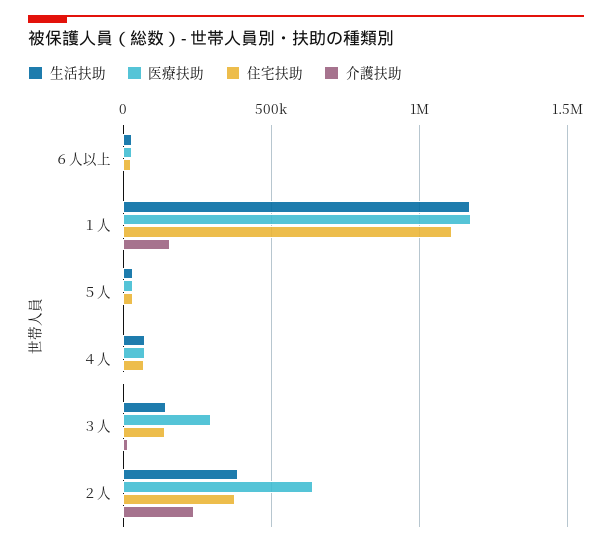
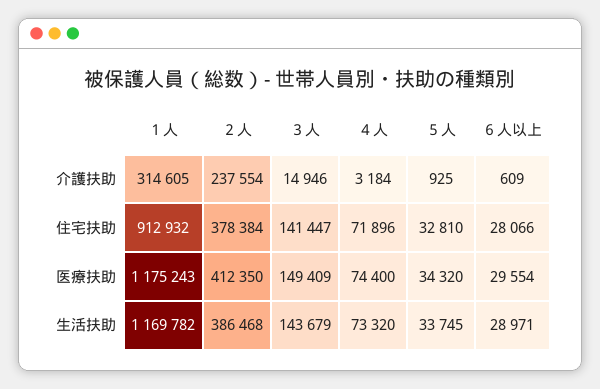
住宅扶助, １人: 1100000 -> 912932
介護扶助, １人: 150000 -> 314605
医療扶助, ３人: 300000 -> 149409
医療扶助, ２人: 650000 -> 412350

